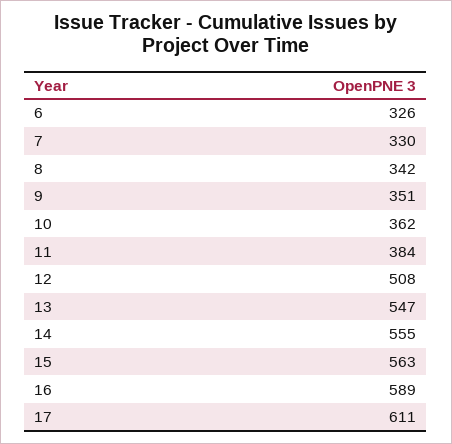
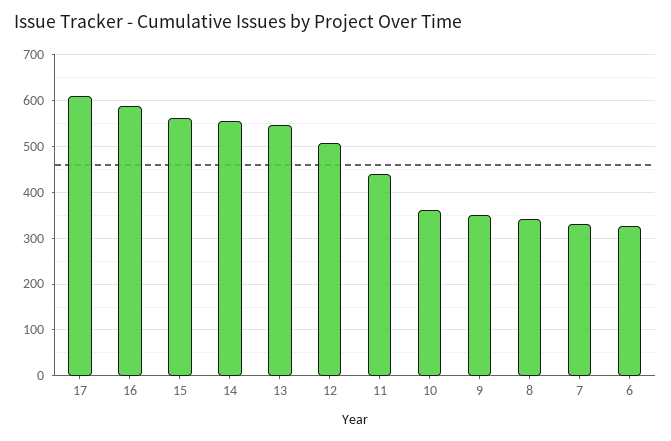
11: 384 -> 440

